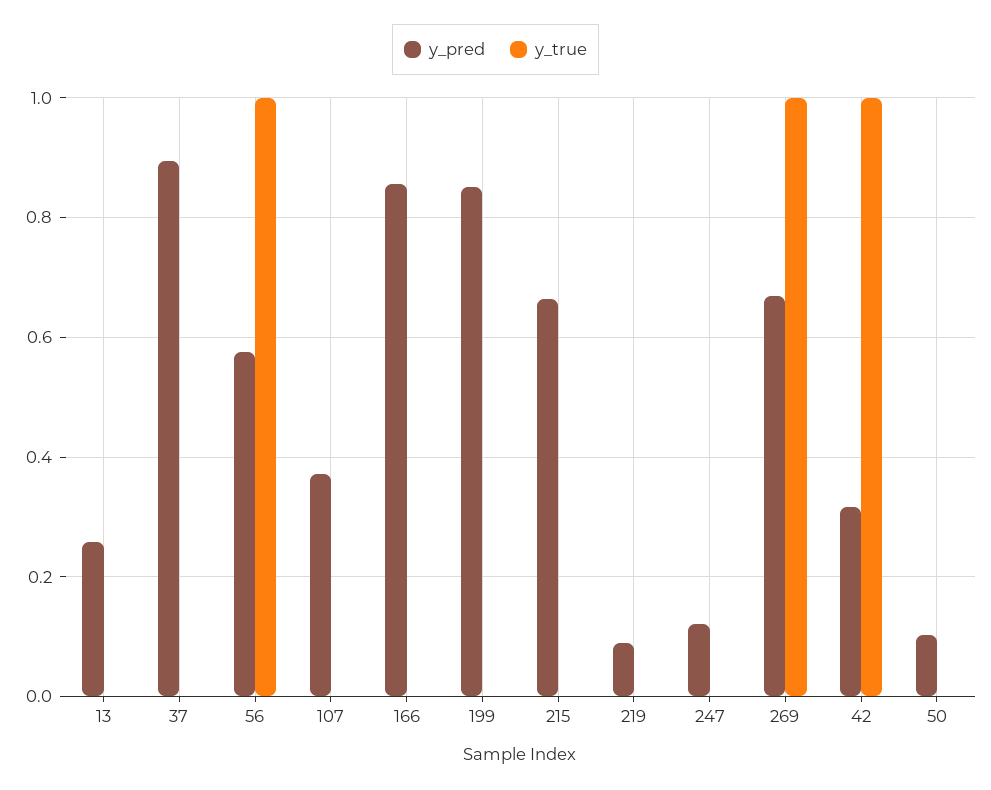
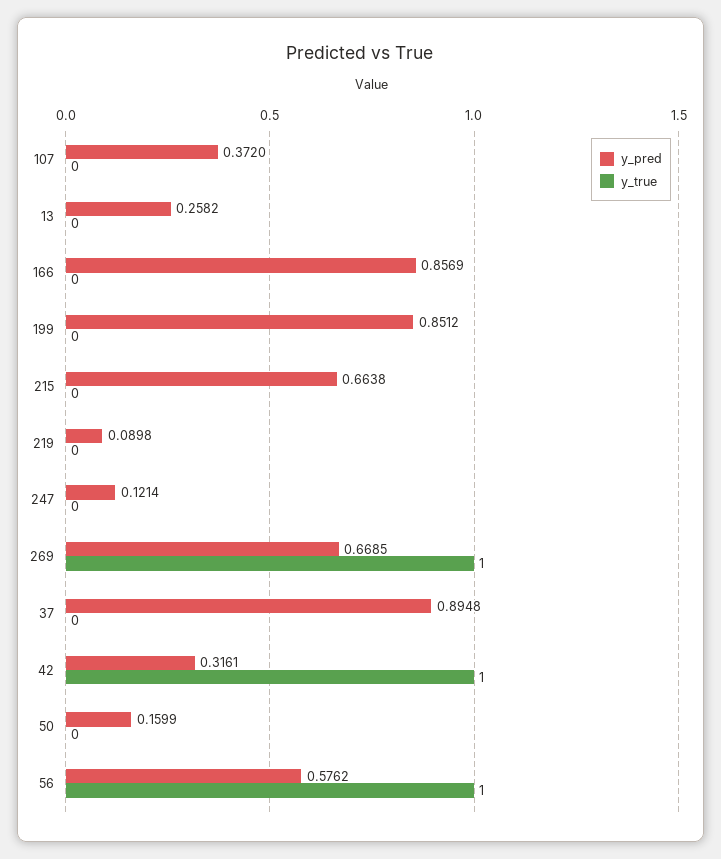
y_pred, 50: 0.1 -> 0.1599

